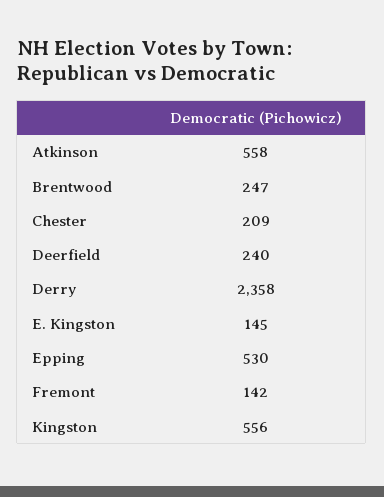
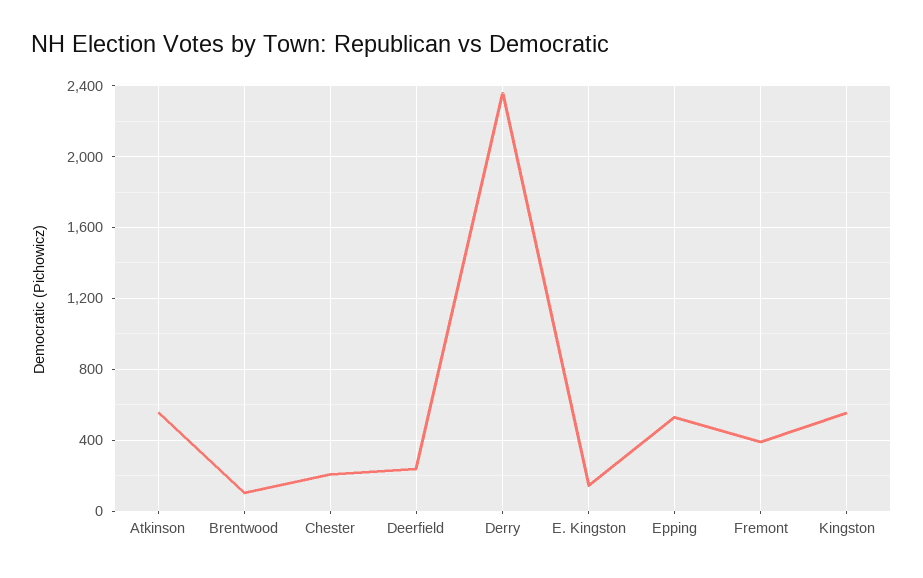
Brentwood: 247 -> 100
Fremont: 142 -> 400

